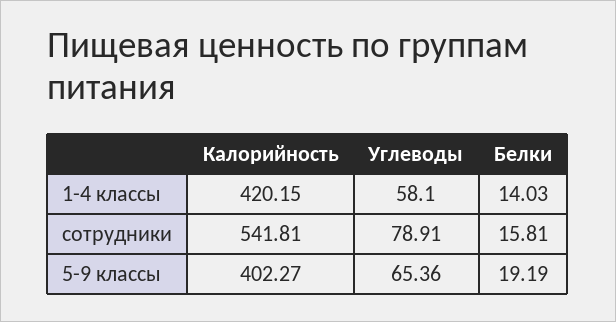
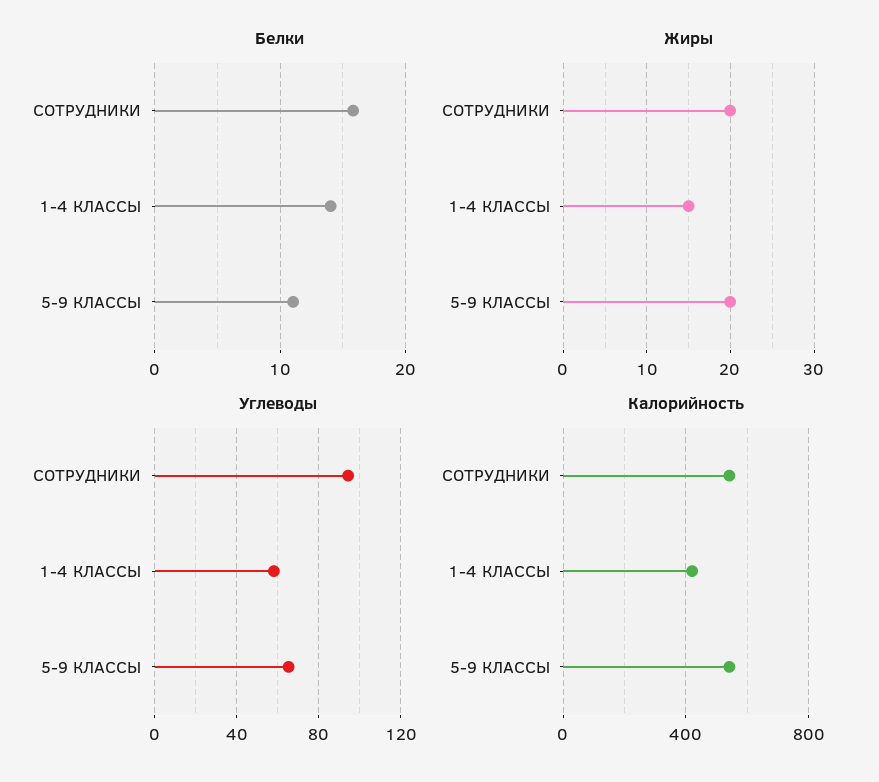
Углеводы, сотрудники: 78.91 -> 95
Калорийность, 5-9 классы: 402.27 -> 550
Белки, 5-9 классы: 19.19 -> 11
Жиры, сотрудники: none -> 20
Жиры, 1-4 классы: none -> 15
Жиры, 5-9 классы: none -> 20

